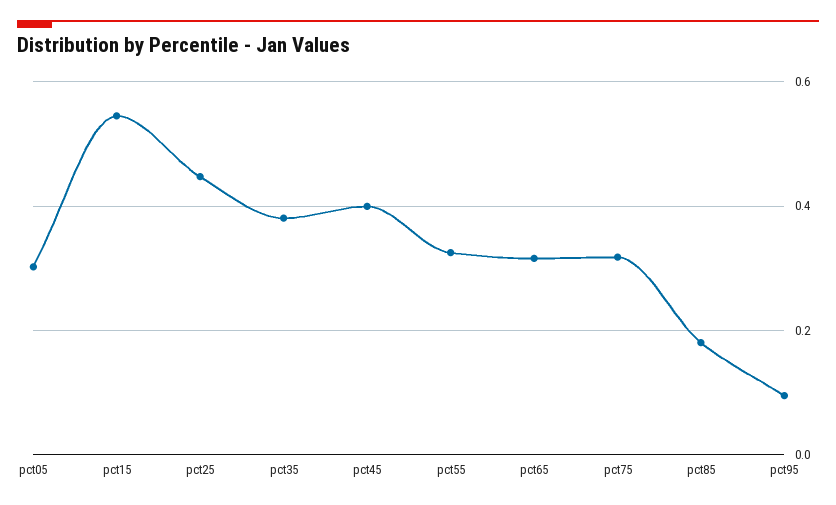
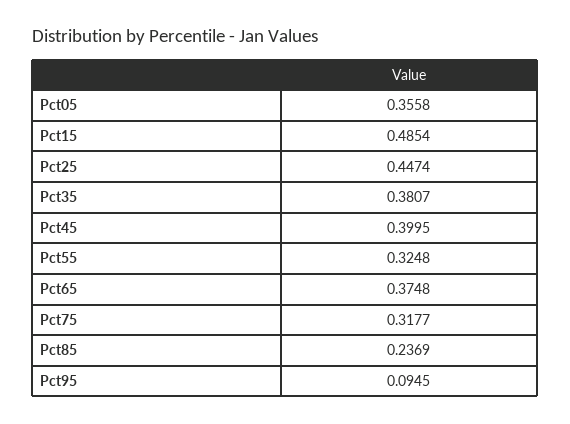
pct05: 0.3 -> 0.3558
pct15: 0.54 -> 0.4854
pct65: 0.32 -> 0.3748
pct85: 0.18 -> 0.2369

